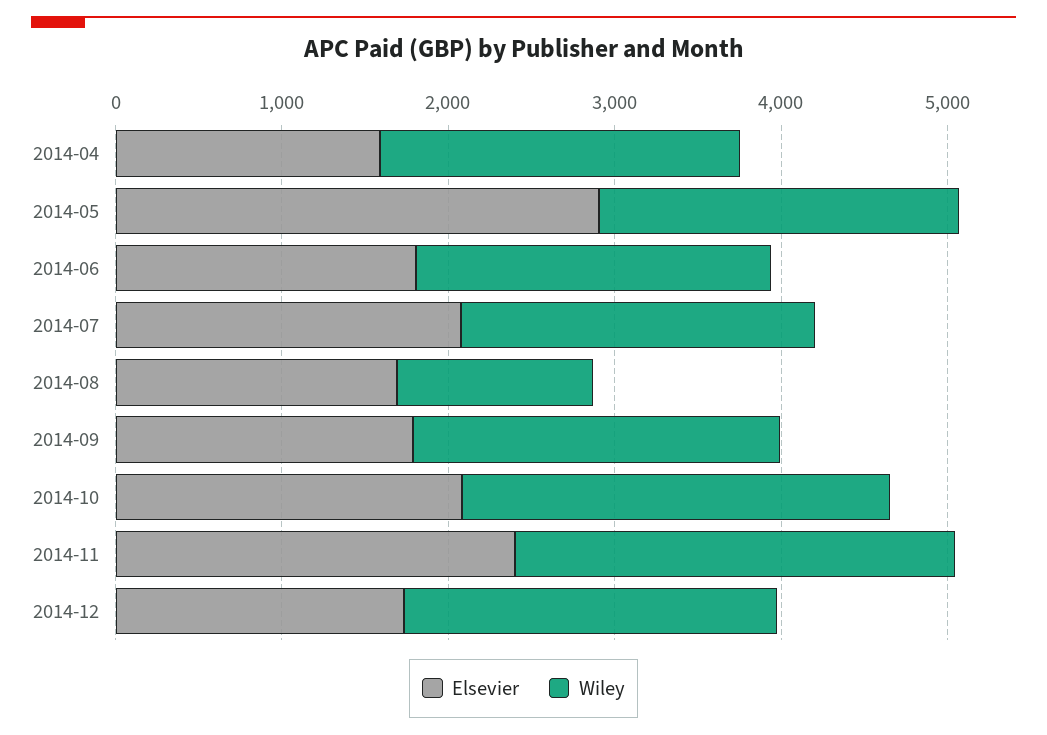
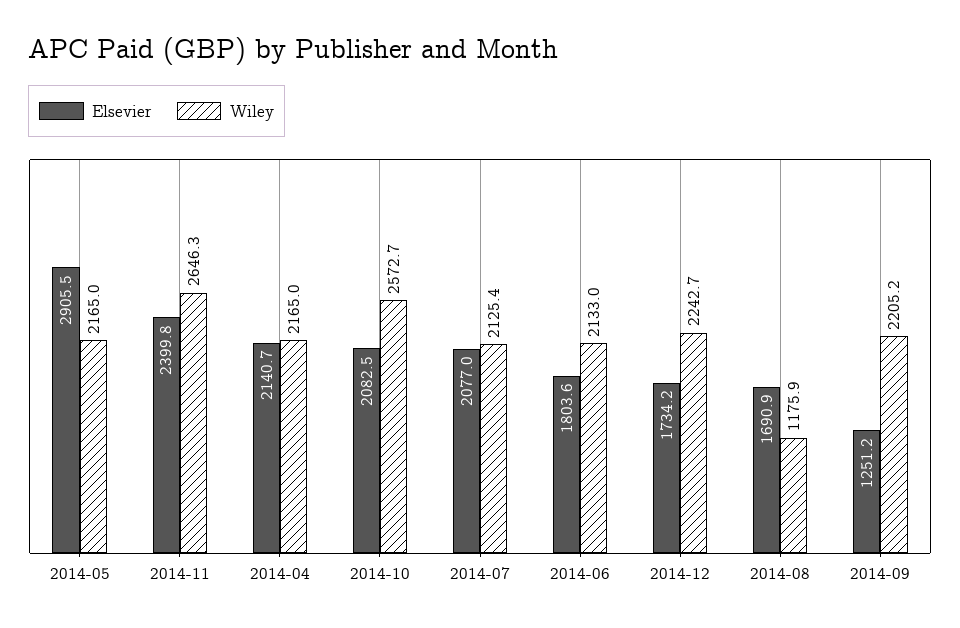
Elsevier, 2014-04: 1600 -> 2140.7
Elsevier, 2014-09: 1800 -> 1251.2

